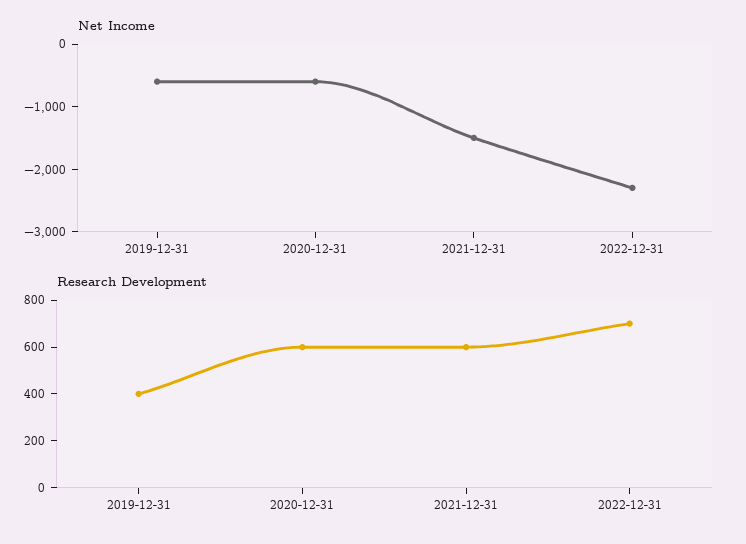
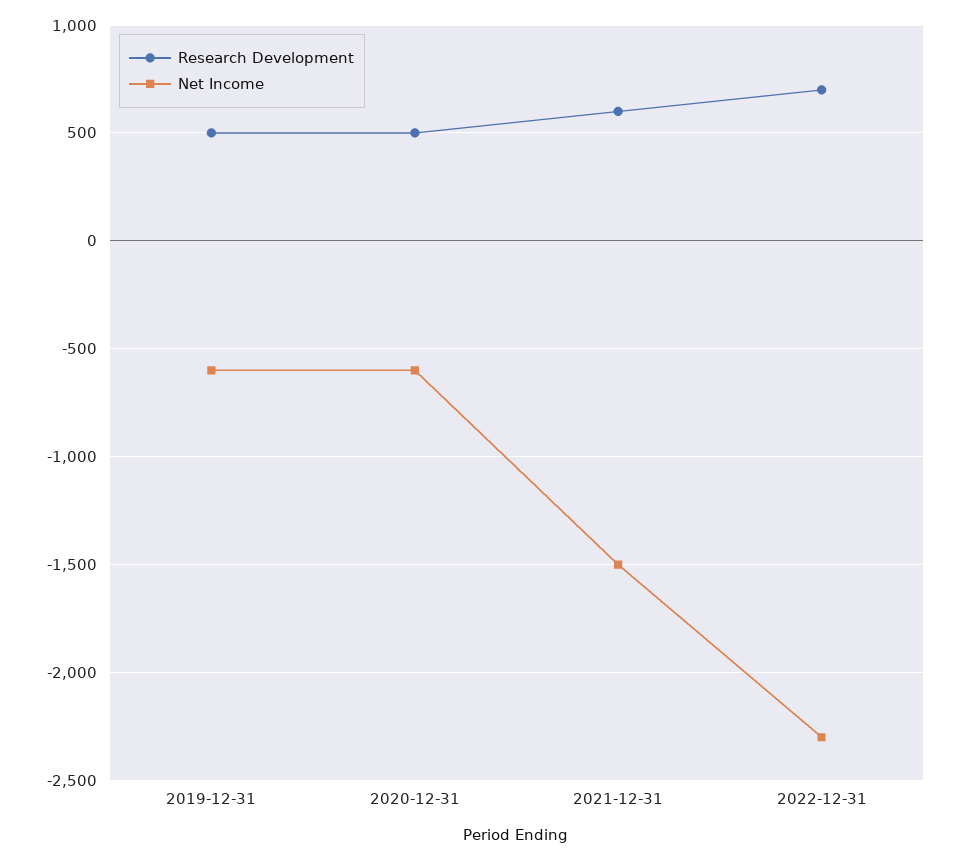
Research Development, 2019-12-31: 400 -> 500
Research Development, 2020-12-31: 600 -> 500

